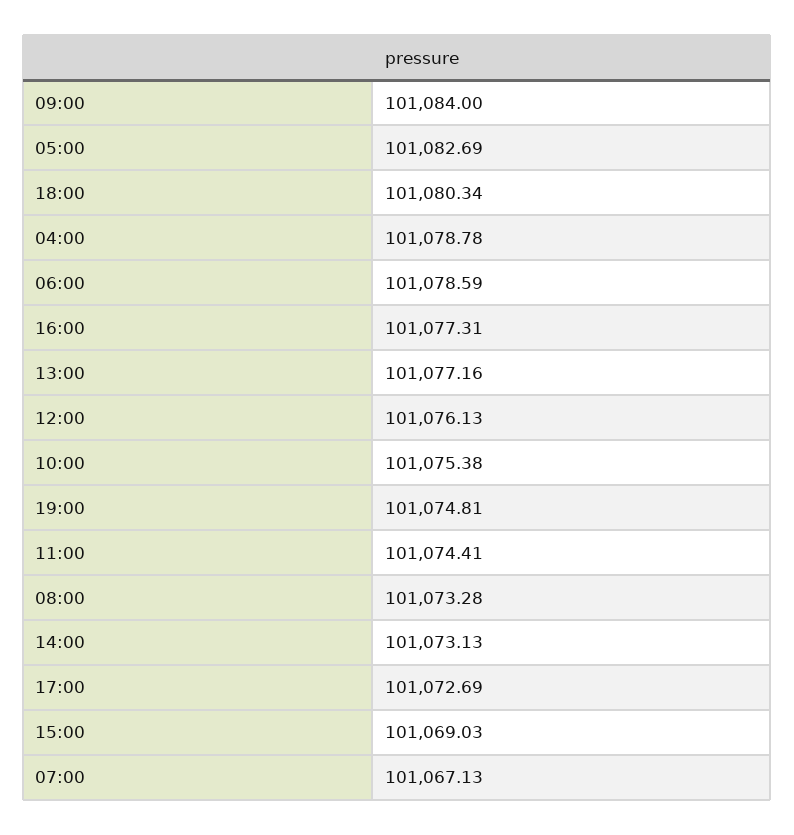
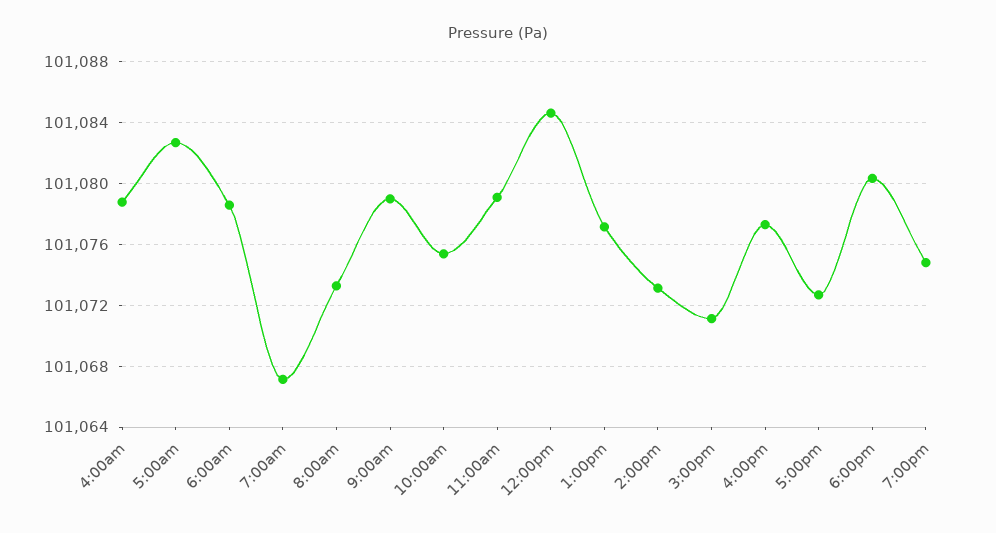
09:00: 101084 -> 101079
12:00: 101076.13 -> 101084.5
11:00: 101074.41 -> 101079
15:00: 101069.03 -> 101071

